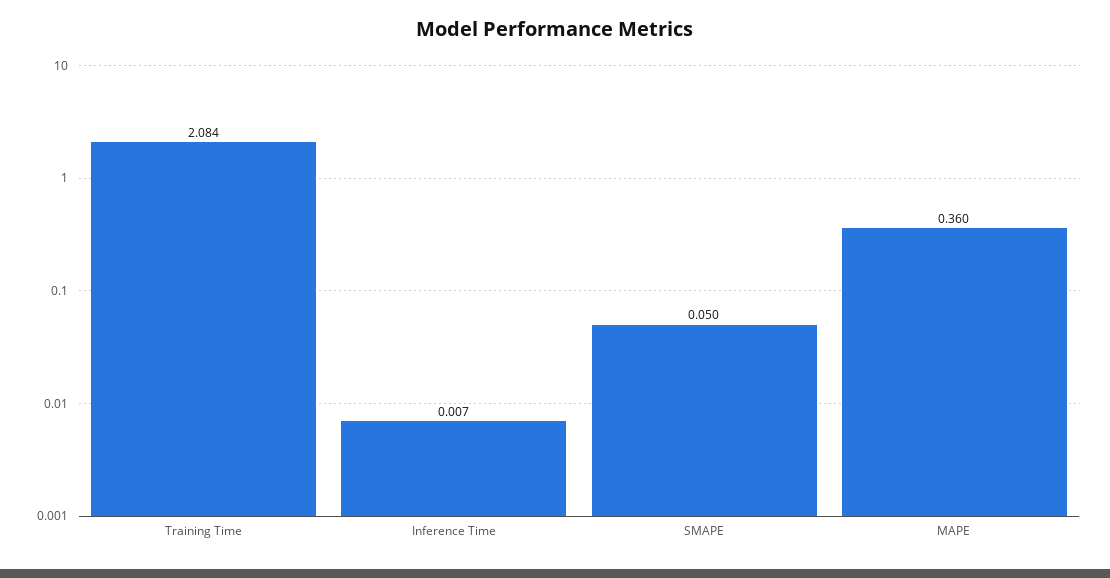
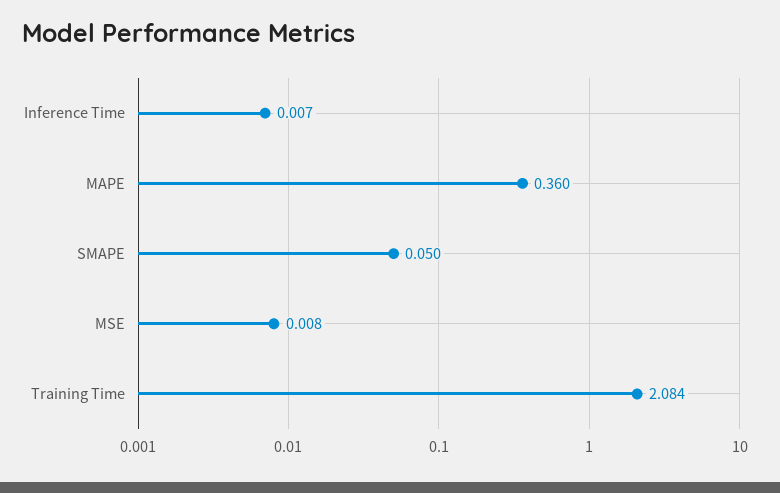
MSE: none -> 0.008

